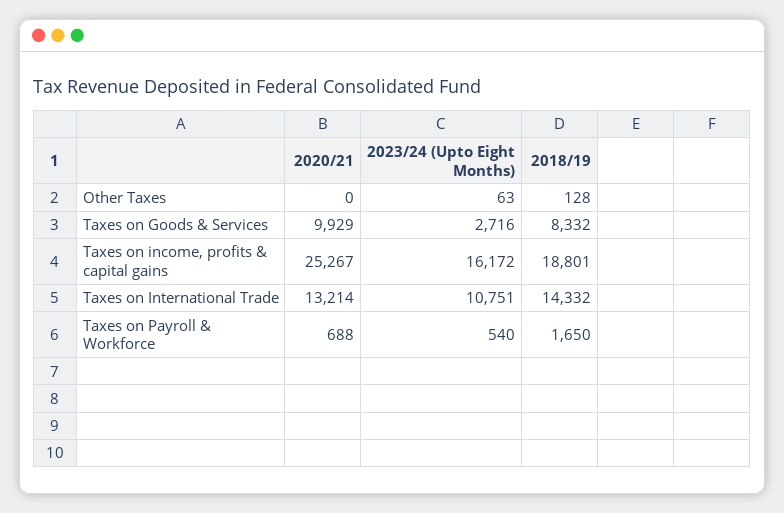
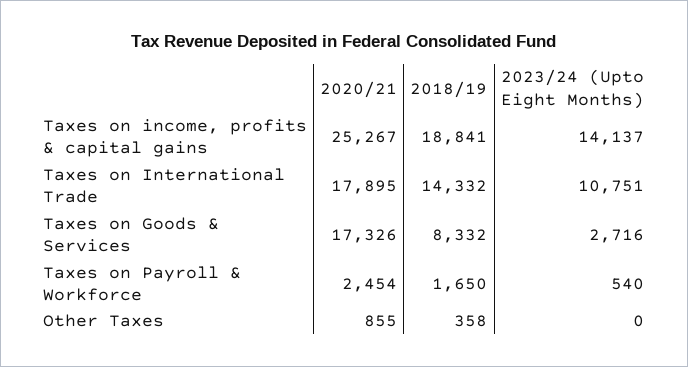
2020/21, Other Taxes: 0 -> 855
2023/24 (Upto Eight Months), Other Taxes: 63 -> 0
2018/19, Other Taxes: 128 -> 358
2020/21, Taxes on Goods & Services: 9929 -> 17326
2023/24 (Upto Eight Months), Taxes on income, profits & capital gains: 16172 -> 14137
2018/19, Taxes on income, profits & capital gains: 18801 -> 18841
2020/21, Taxes on International Trade: 13214 -> 17895
2020/21, Taxes on Payroll & Workforce: 688 -> 2454

